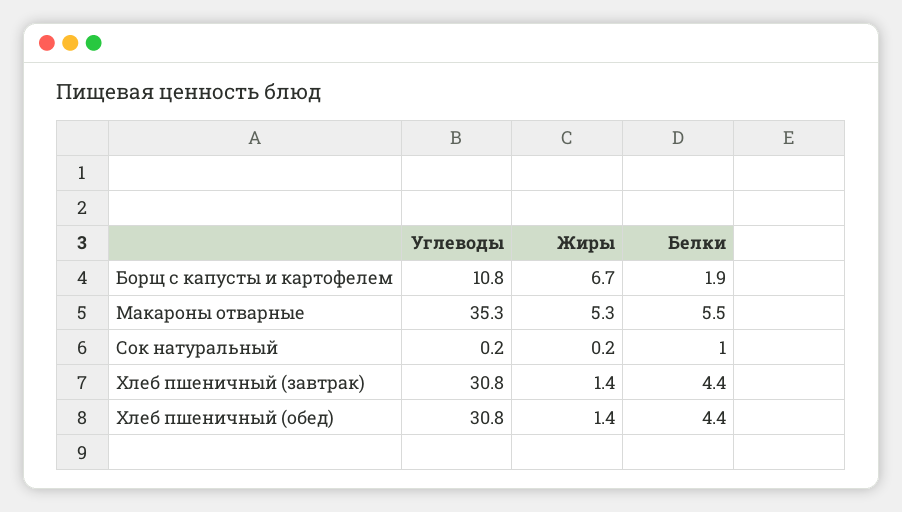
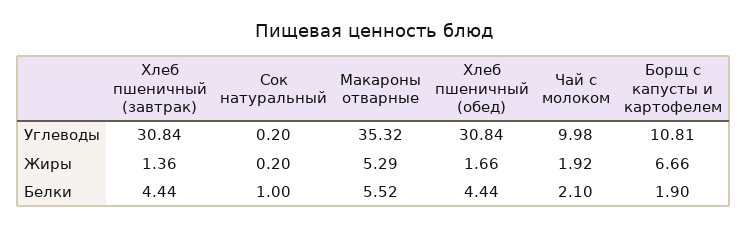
Жиры, Хлеб пшеничный (обед): 1.4 -> 1.66
Углеводы, Чай с молоком: none -> 9.98
Жиры, Чай с молоком: none -> 1.92
Белки, Чай с молоком: none -> 2.1

